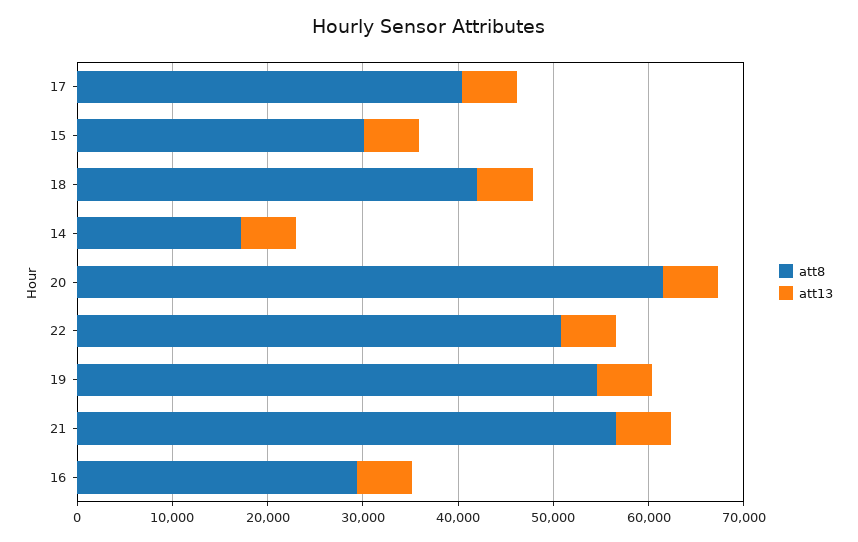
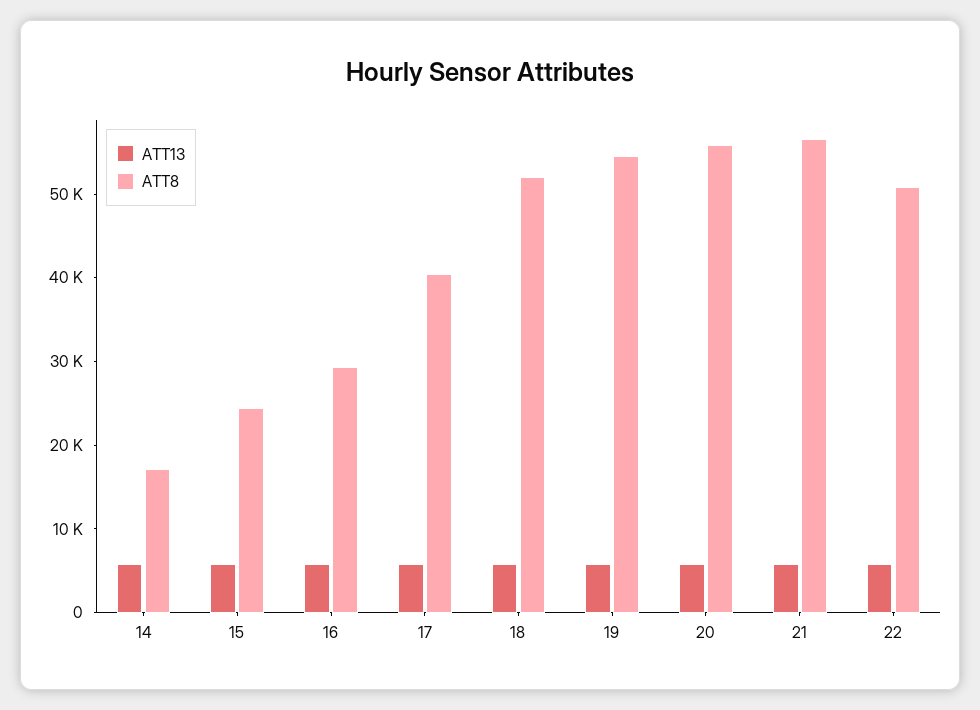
att8, 15: 30000 -> 24000
att8, 18: 42000 -> 52000
att8, 20: 62000 -> 56000

